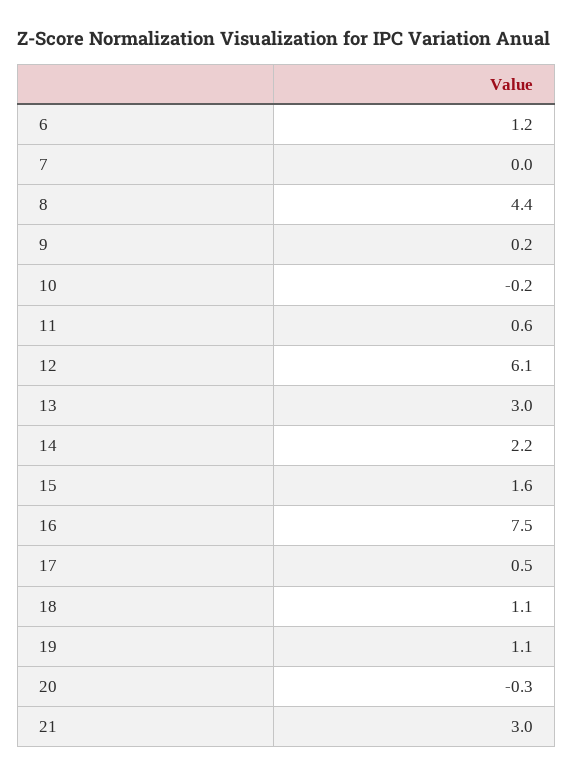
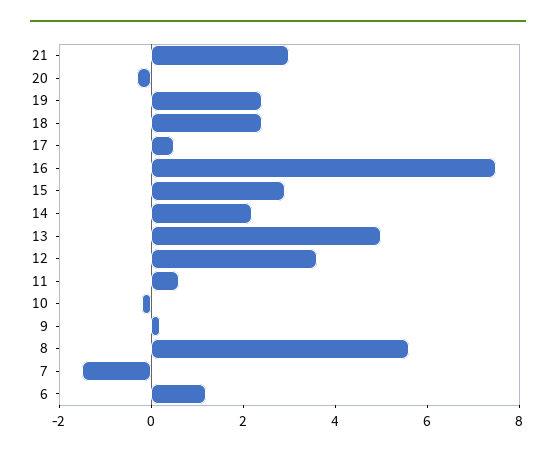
7: 0 -> -1.5
8: 4.4 -> 5.5
12: 6.1 -> 3.5
13: 3 -> 5
15: 1.6 -> 3
18: 1.1 -> 2.5
19: 1.1 -> 2.5

